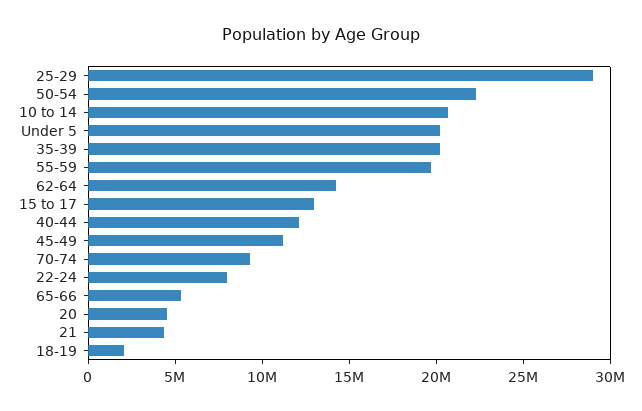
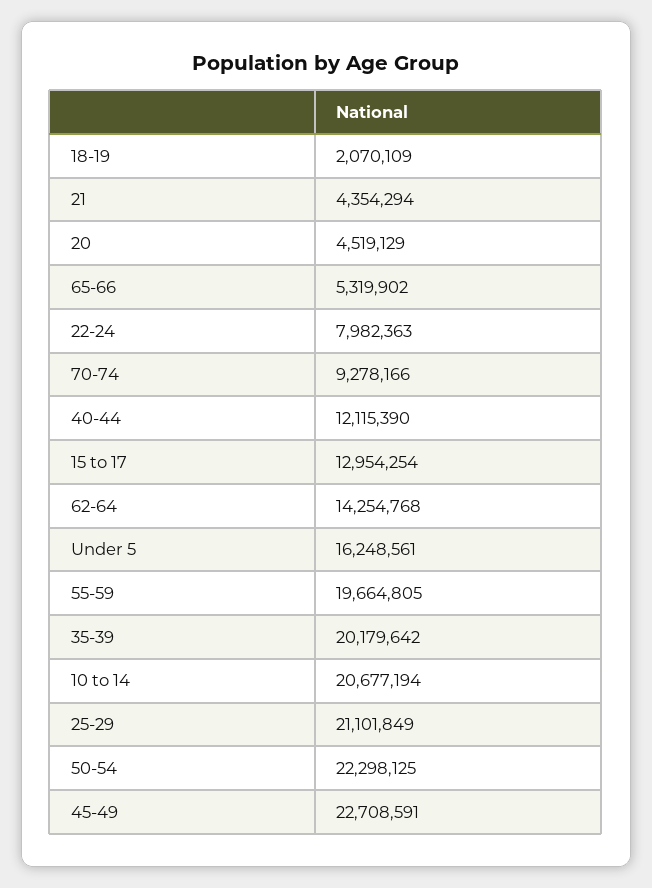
25-29: 29000000 -> 21101849
Under 5: 20000000 -> 16248561
45-49: 11000000 -> 22708591

